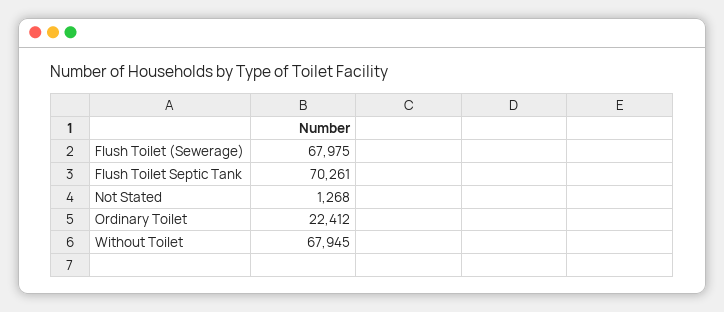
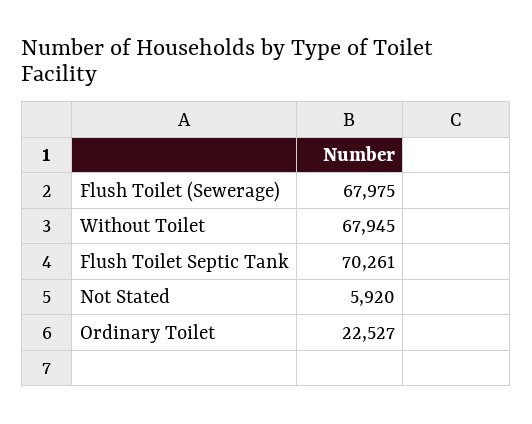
Not Stated: 1268 -> 5920
Ordinary Toilet: 22412 -> 22527

